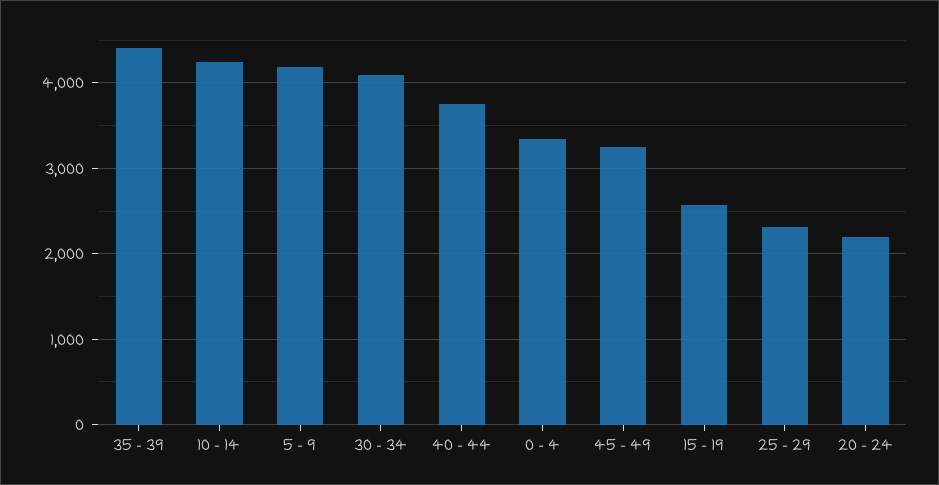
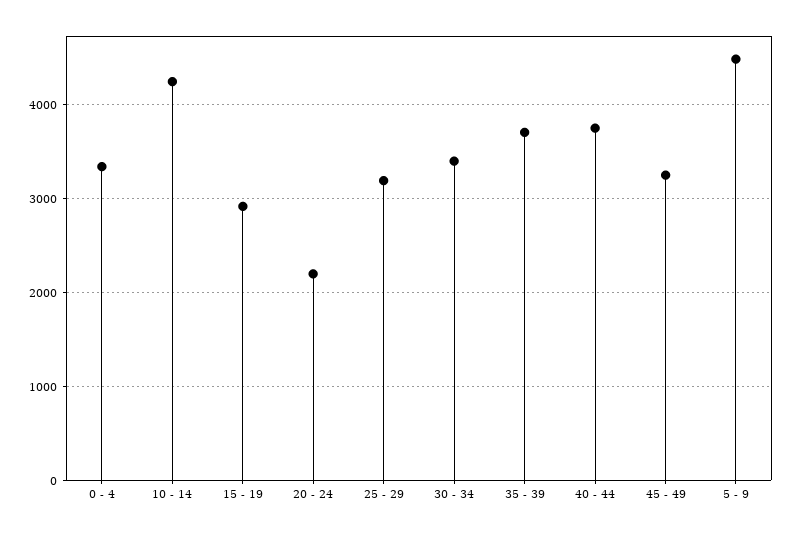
35 - 39: 4400 -> 3700
5 - 9: 4200 -> 4500
30 - 34: 4100 -> 3400
15 - 19: 2600 -> 2900
25 - 29: 2300 -> 3200

